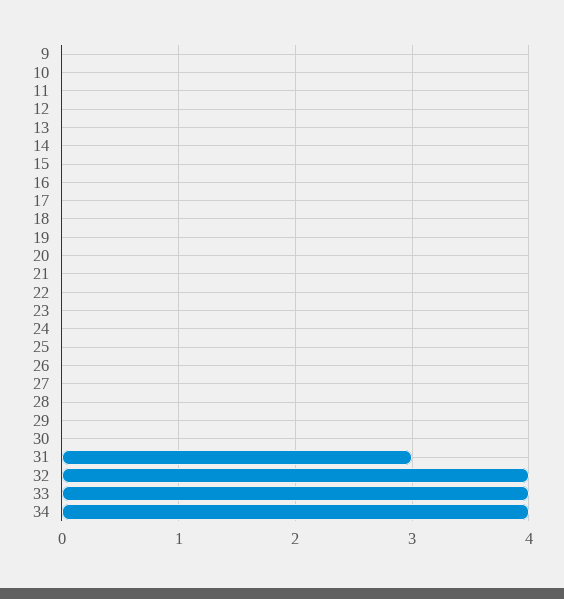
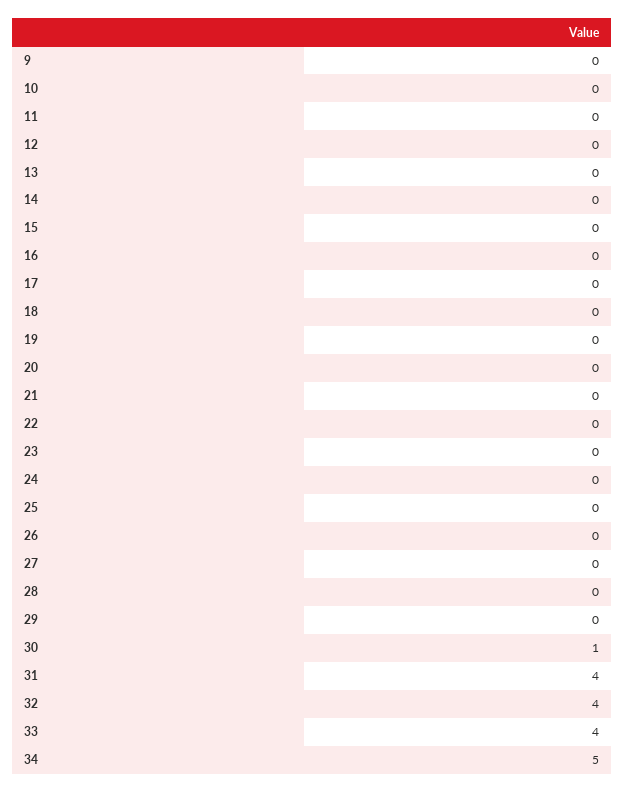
30: 0 -> 1
31: 3 -> 4
34: 4 -> 5

